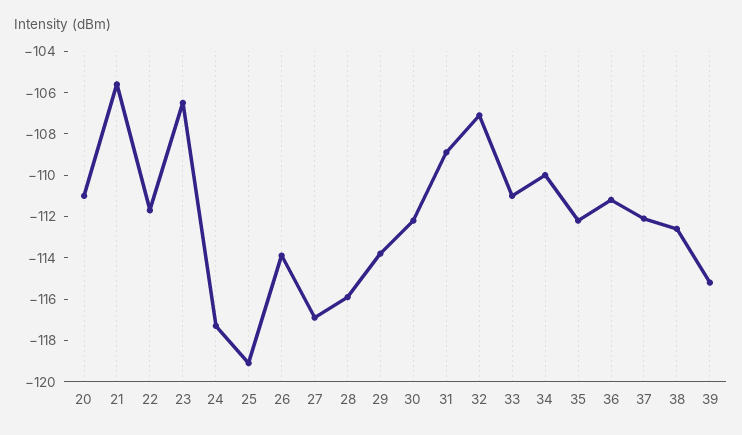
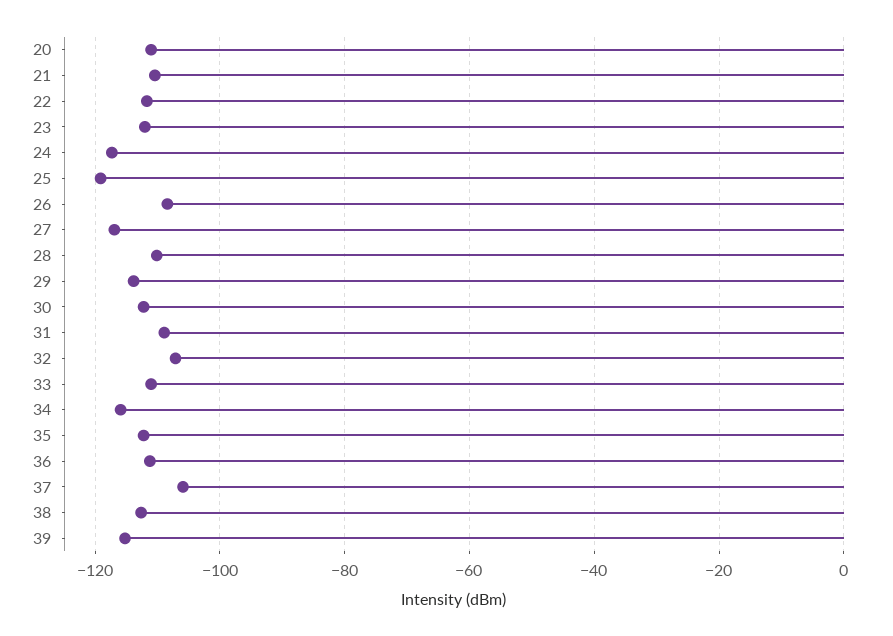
21: -105.5 -> -110
23: -106.5 -> -112
26: -114 -> -108
28: -116 -> -110
34: -110 -> -116
37: -112 -> -106

